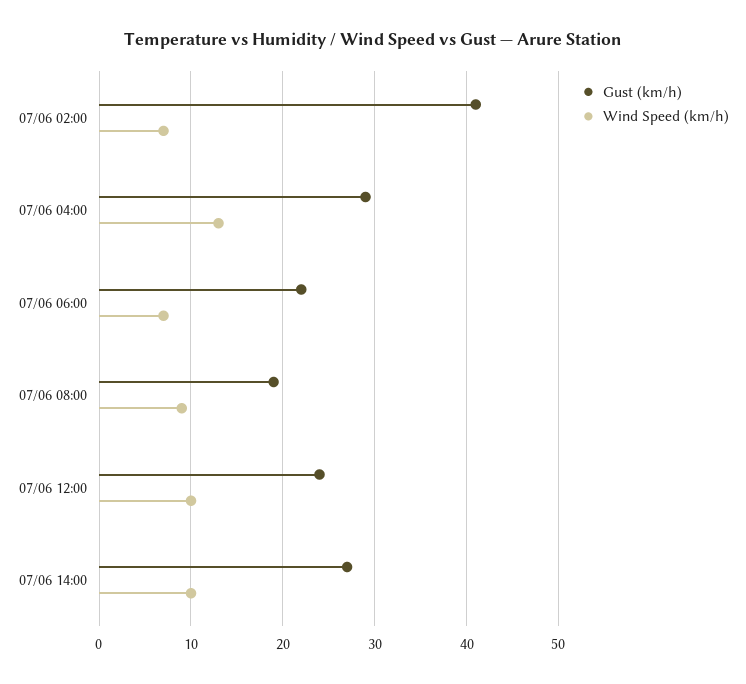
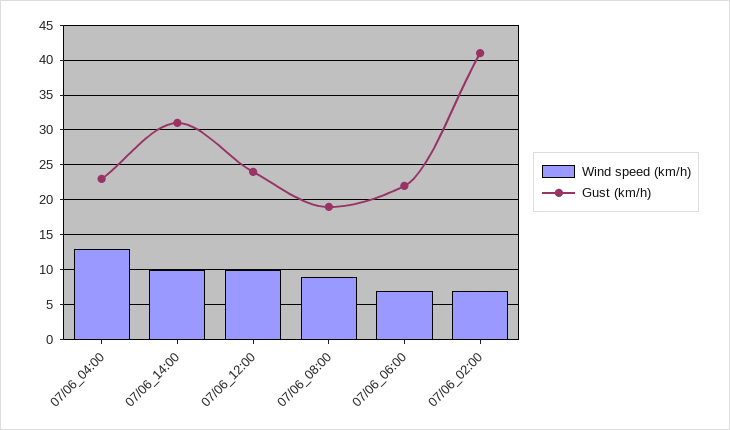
Gust (km/h), 07/06 04:00: 29 -> 23
Gust (km/h), 07/06 14:00: 27 -> 31

